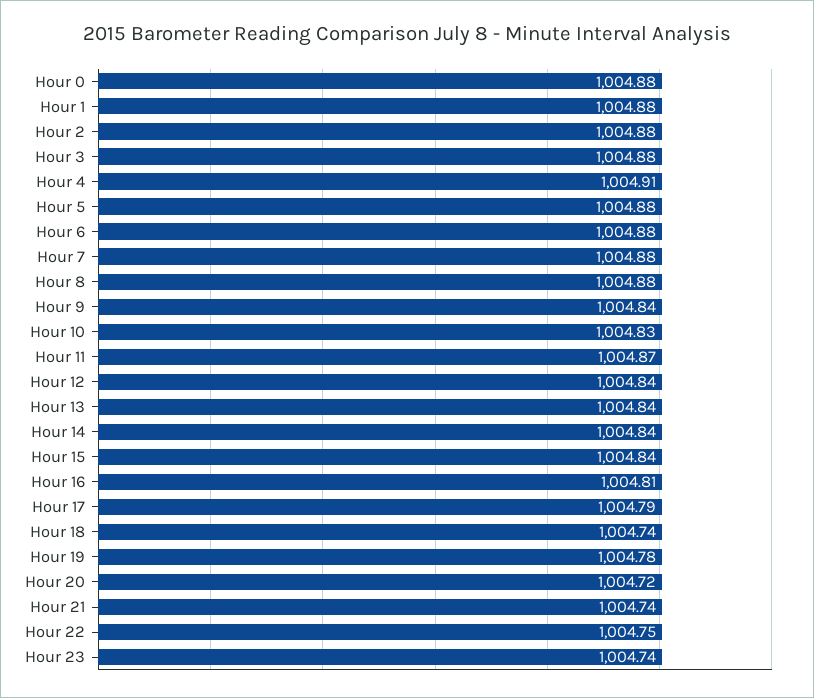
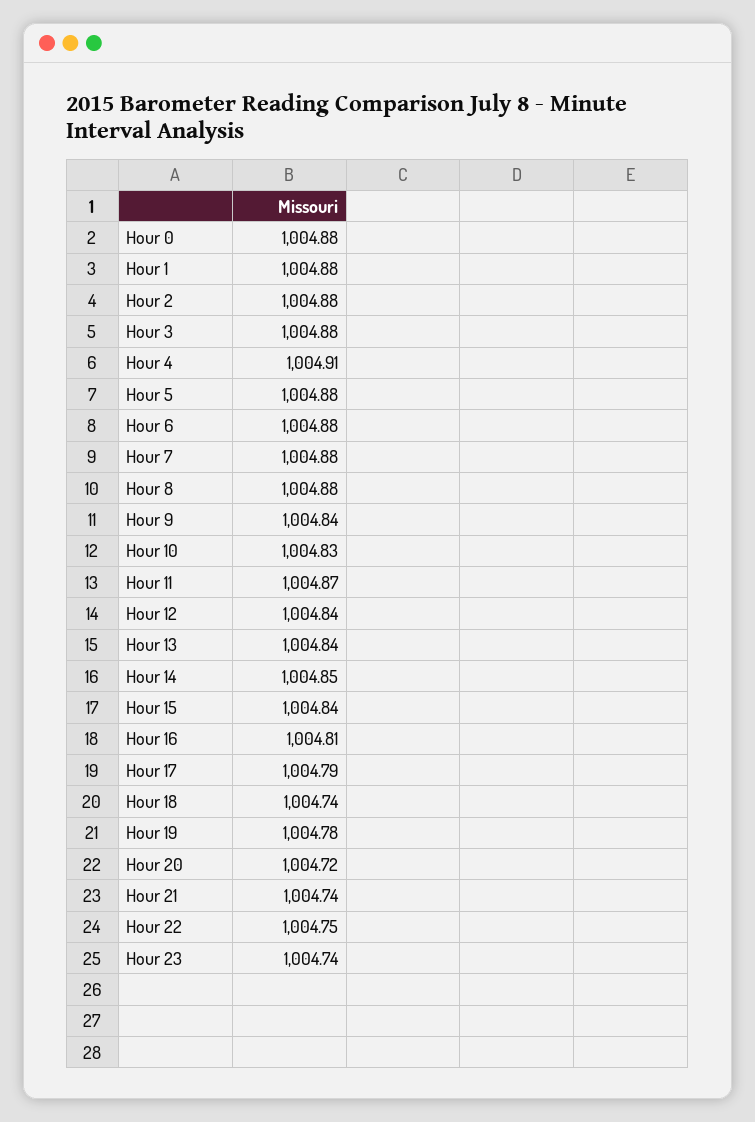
Hour 14: 1004.84 -> 1004.85

